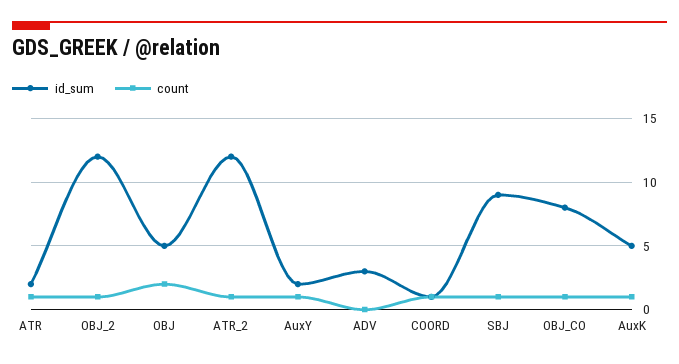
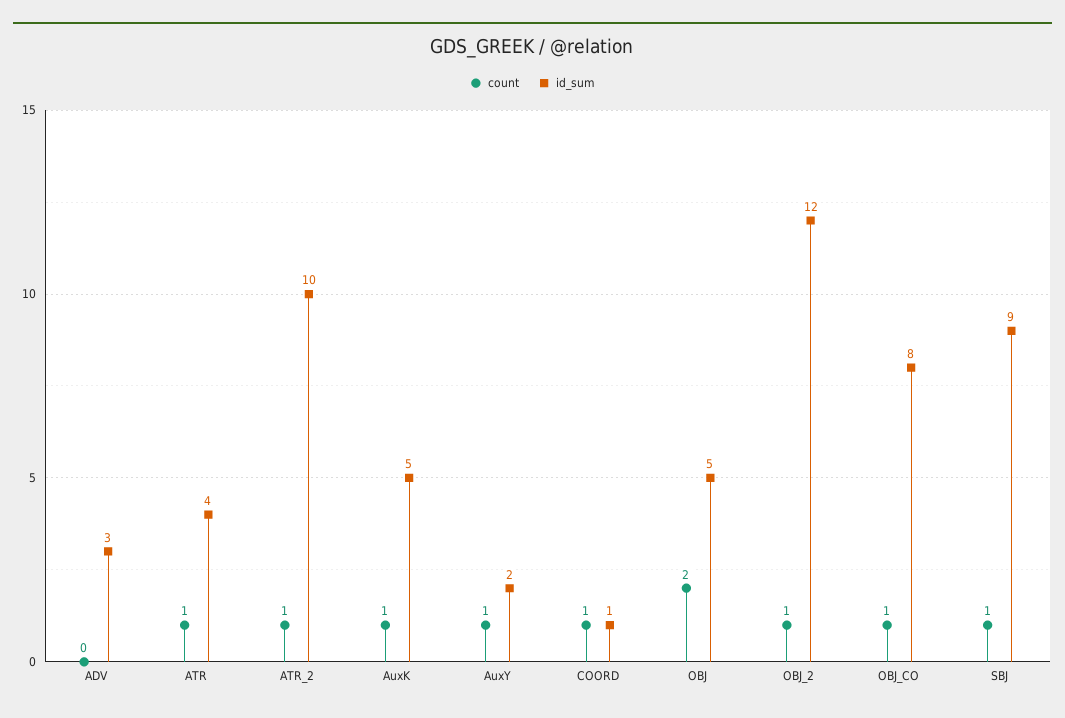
id_sum, ATR: 2 -> 4
id_sum, ATR_2: 12 -> 10

